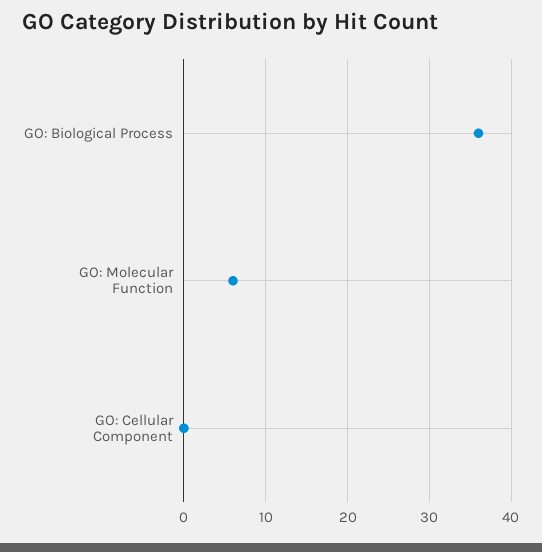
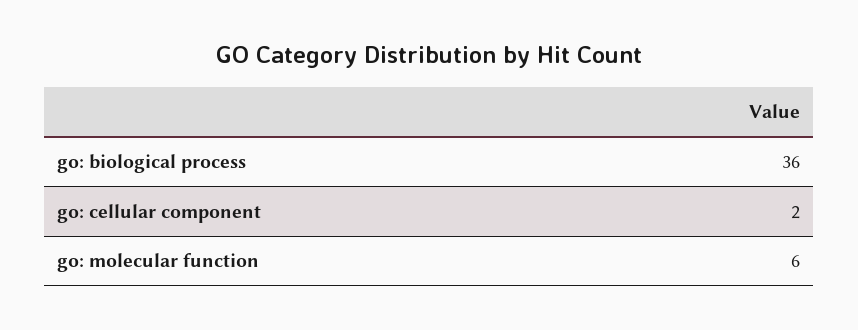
GO: Cellular Component: 0 -> 2

